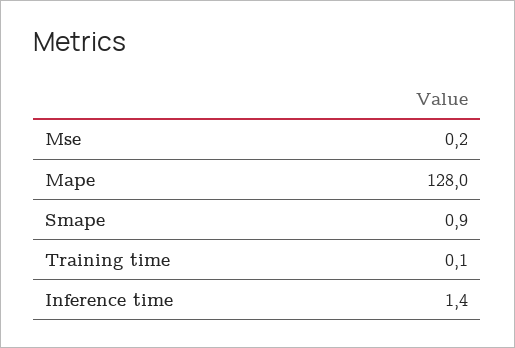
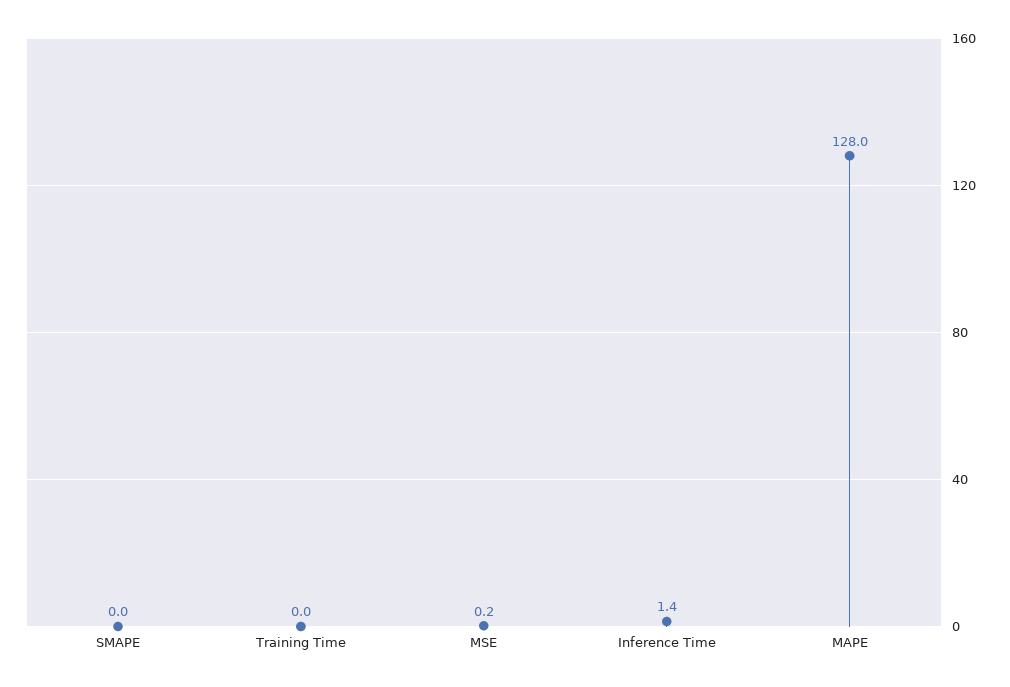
Smape: 0.9 -> 0
Training time: 0.1 -> 0

